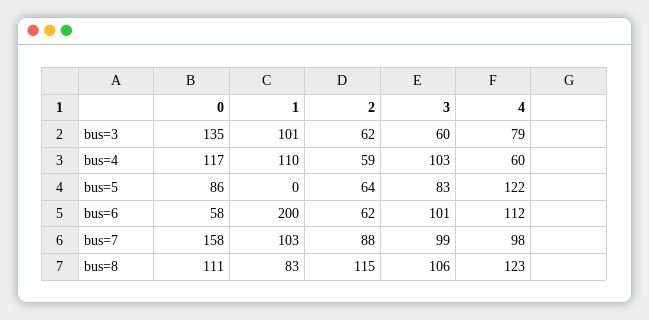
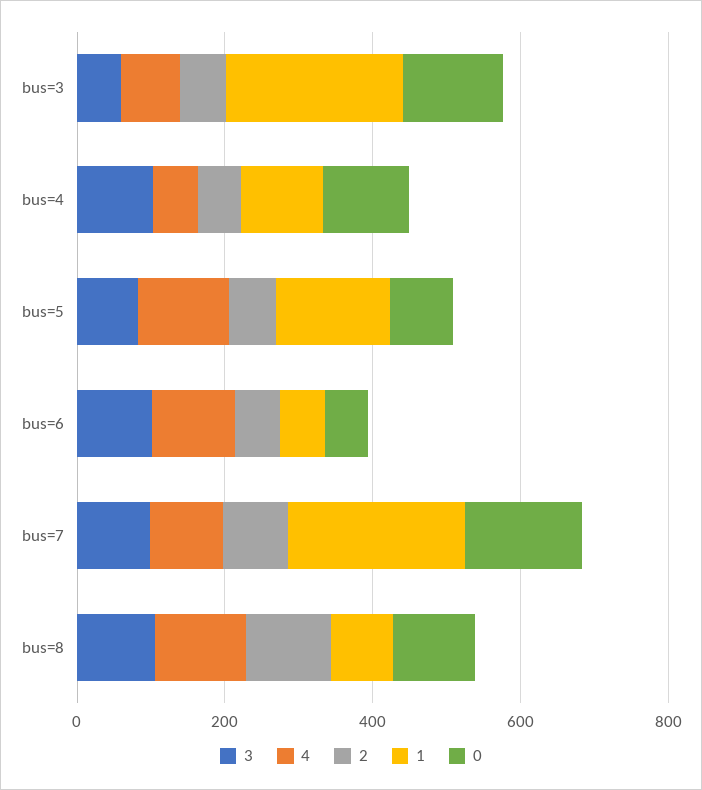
1, bus=3: 101 -> 250
1, bus=5: 0 -> 150
1, bus=6: 200 -> 50
1, bus=7: 103 -> 250

